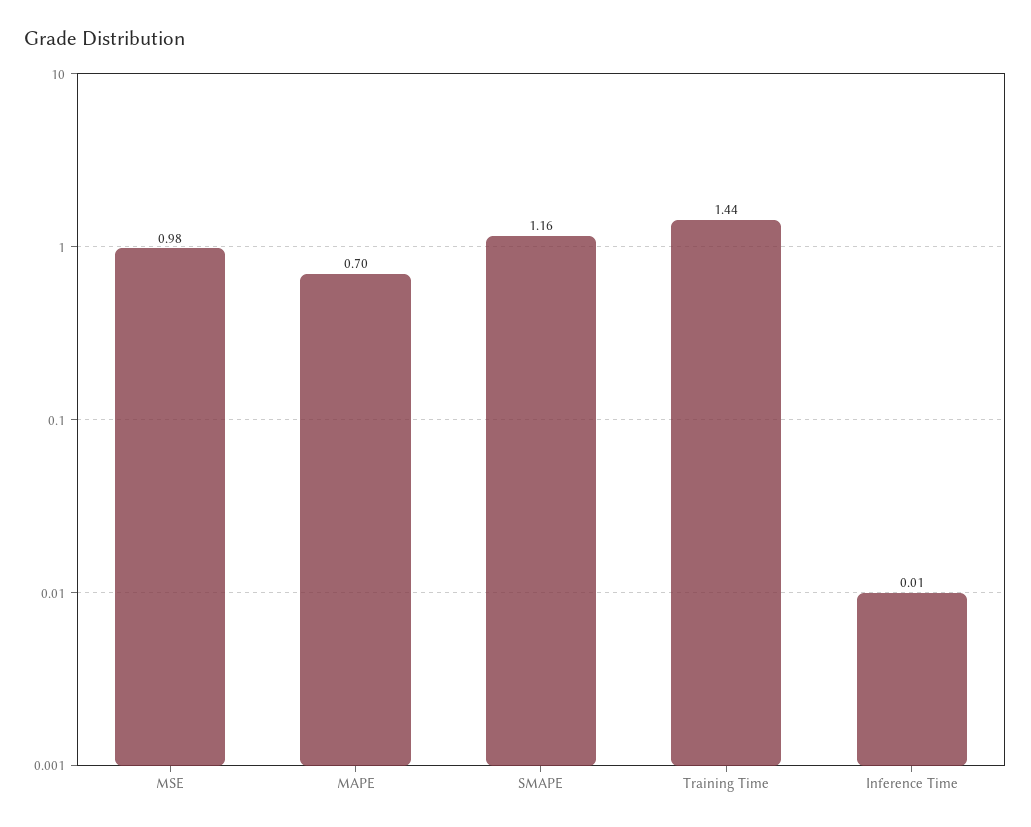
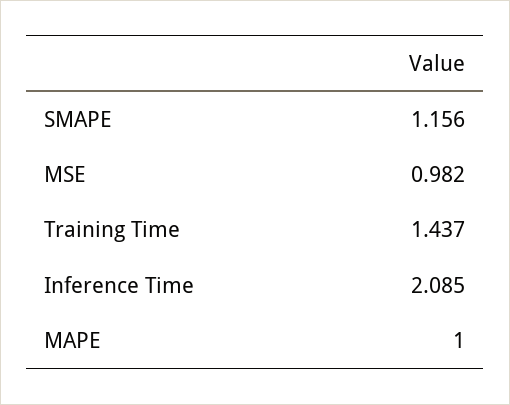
MAPE: 0.7 -> 1
Inference Time: 0.01 -> 2.085

